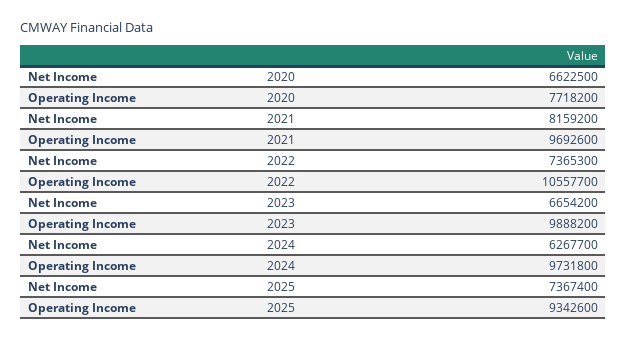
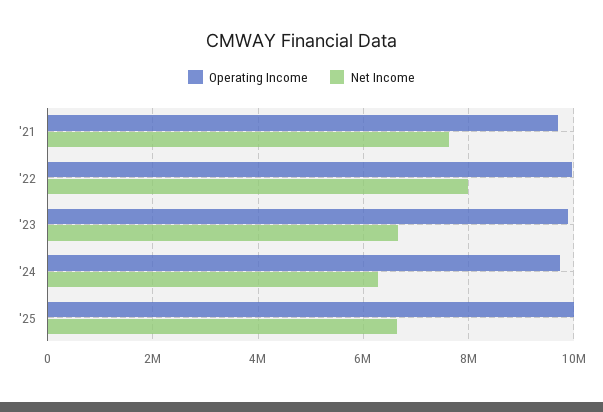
Net Income, 2020: 6622500 -> none
Operating Income, 2020: 7718200 -> none
Net Income, 2021: 8159200 -> 7600000
Net Income, 2022: 7365300 -> 8000000
Operating Income, 2022: 10557700 -> 10000000
Net Income, 2025: 7367400 -> 6600000
Operating Income, 2025: 9342600 -> 10000000

